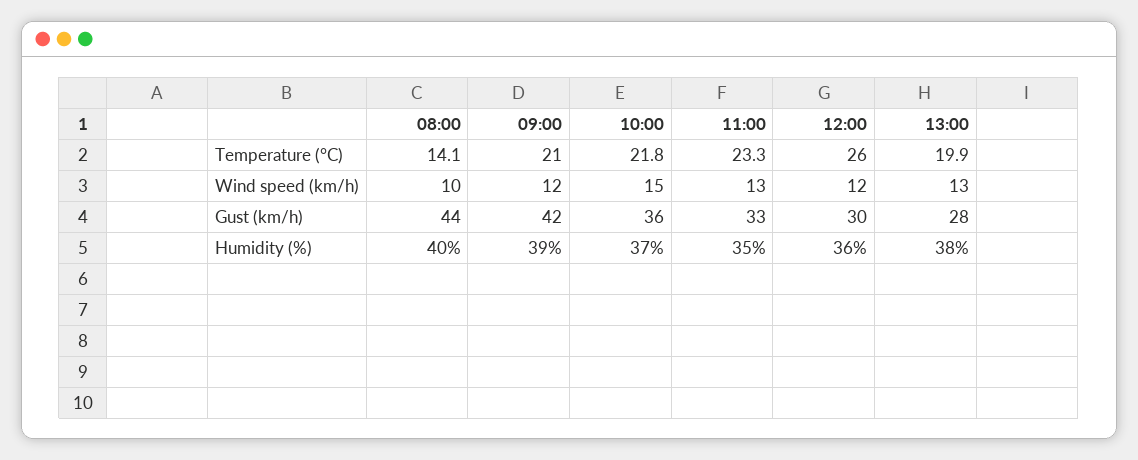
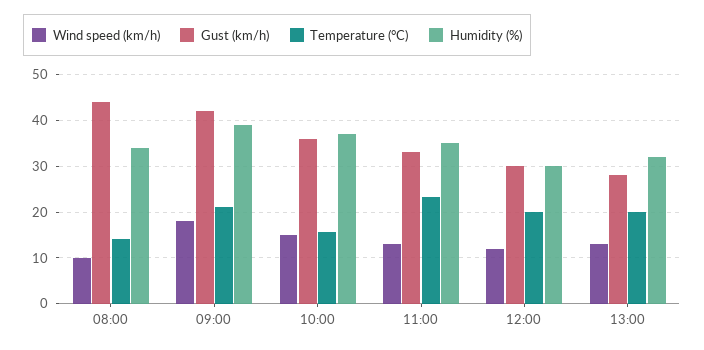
Temperature (°C), 10:00: 21.8 -> 16
Temperature (°C), 12:00: 26 -> 20
Wind speed (km/h), 09:00: 12 -> 18
Humidity (%), 08:00: 40 -> 34
Humidity (%), 12:00: 36 -> 30
Humidity (%), 13:00: 38 -> 32

